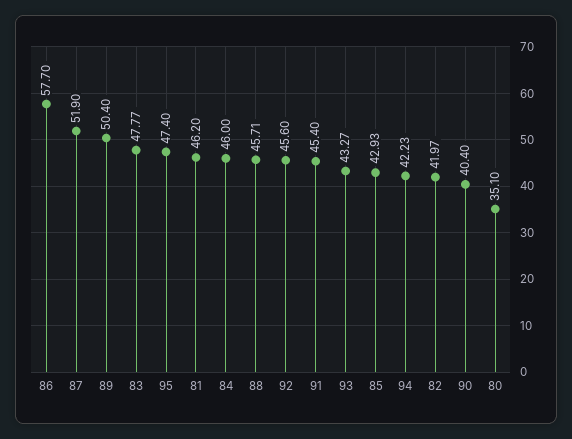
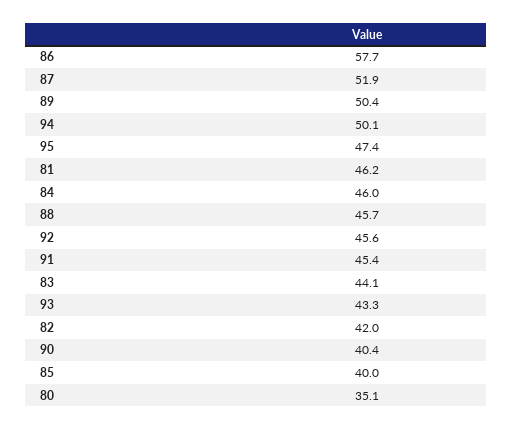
83: 47.77 -> 44.1
85: 42.93 -> 40
94: 42.23 -> 50.1

